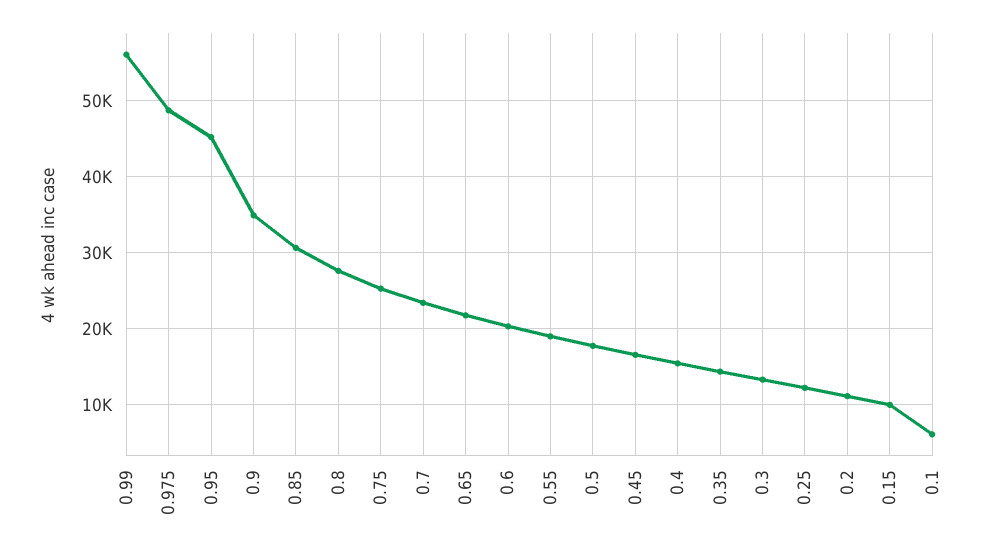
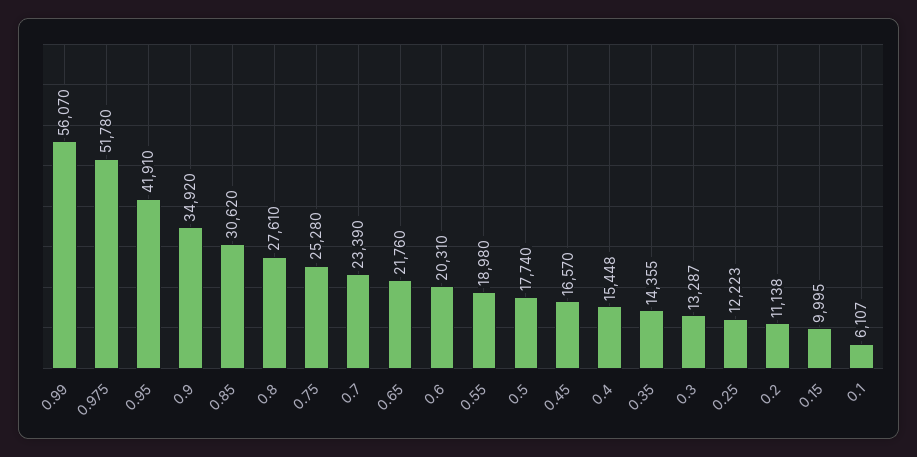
0.975: 49000 -> 51780
0.95: 45000 -> 41910

